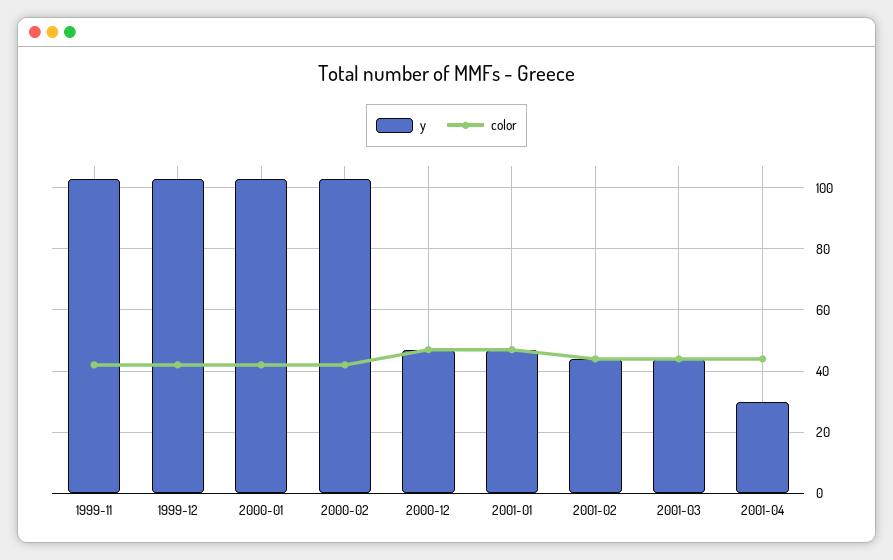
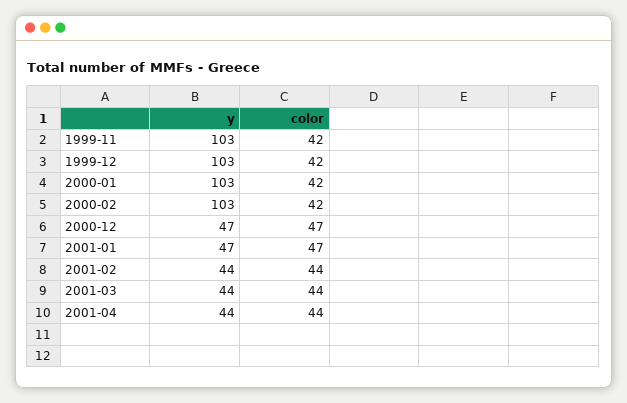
y, 2001-04: 30 -> 44

